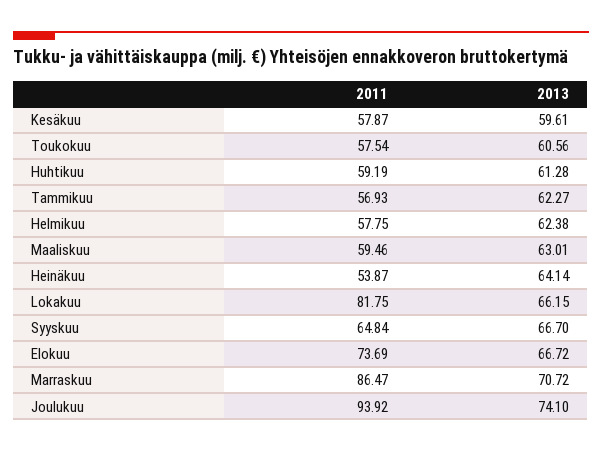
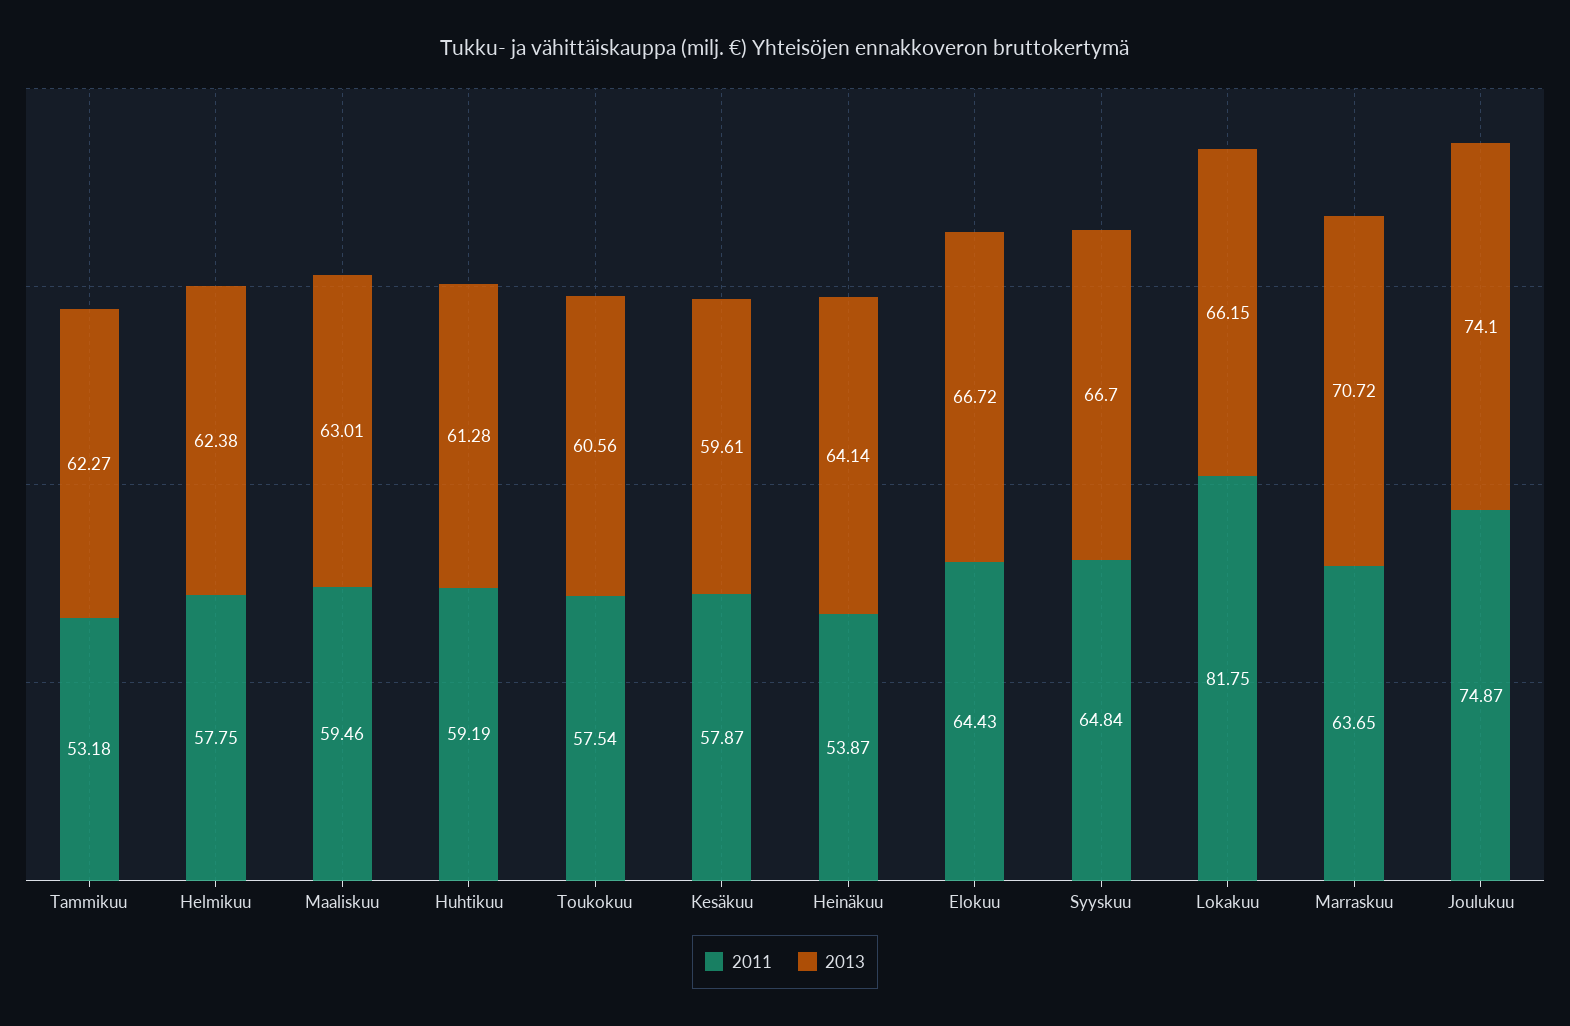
2011, Tammikuu: 56.93 -> 53.18
2011, Elokuu: 73.69 -> 64.43
2011, Marraskuu: 86.47 -> 63.65
2011, Joulukuu: 93.92 -> 74.87

